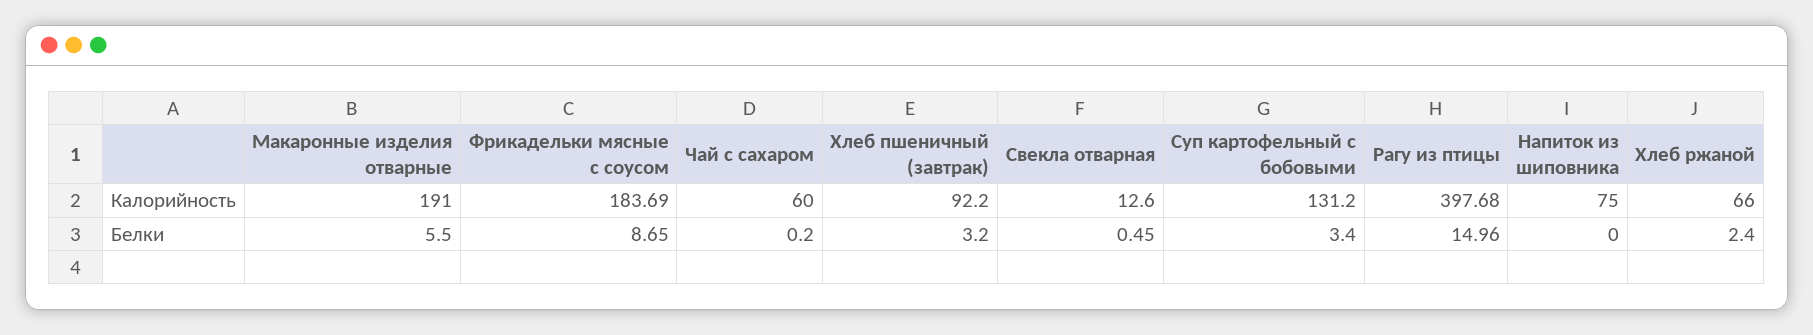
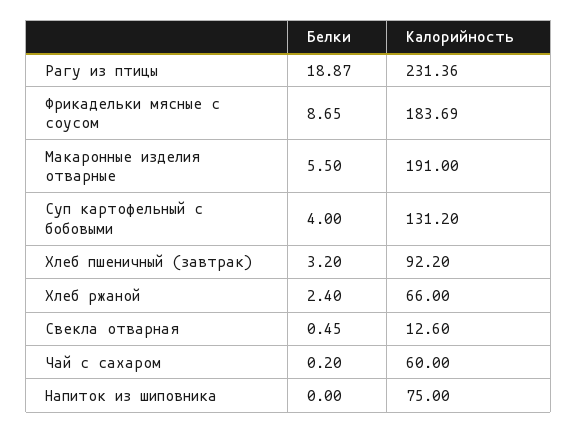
Рагу из птицы, Калорийность: 397.68 -> 231.36
Суп картофельный с бобовыми, Белки: 3.4 -> 4
Рагу из птицы, Белки: 14.96 -> 18.87

